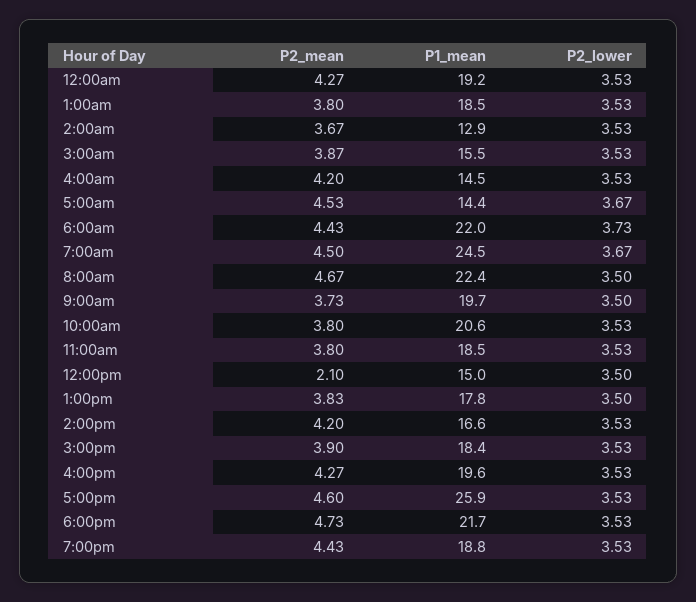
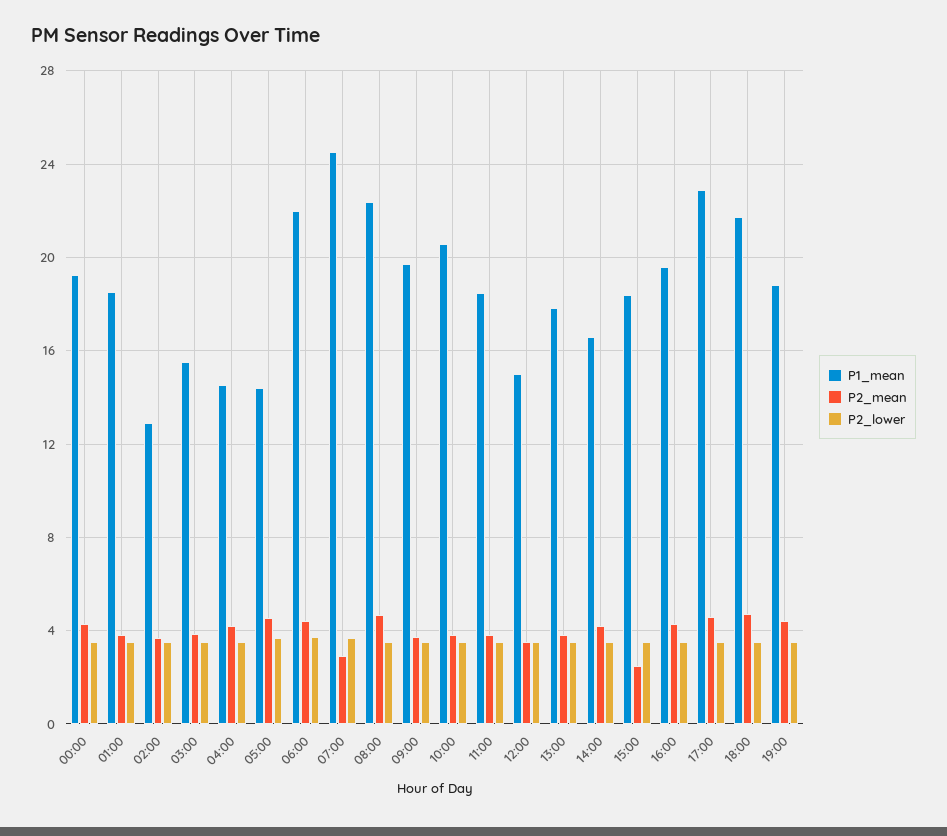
P2_mean, 7:00am: 4.5 -> 3
P2_mean, 12:00pm: 2.1 -> 3.5
P2_mean, 3:00pm: 3.9 -> 2.5
P1_mean, 5:00pm: 25.9 -> 23

